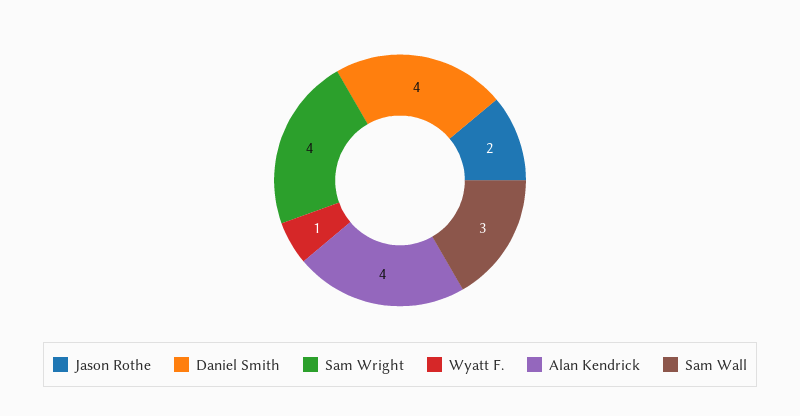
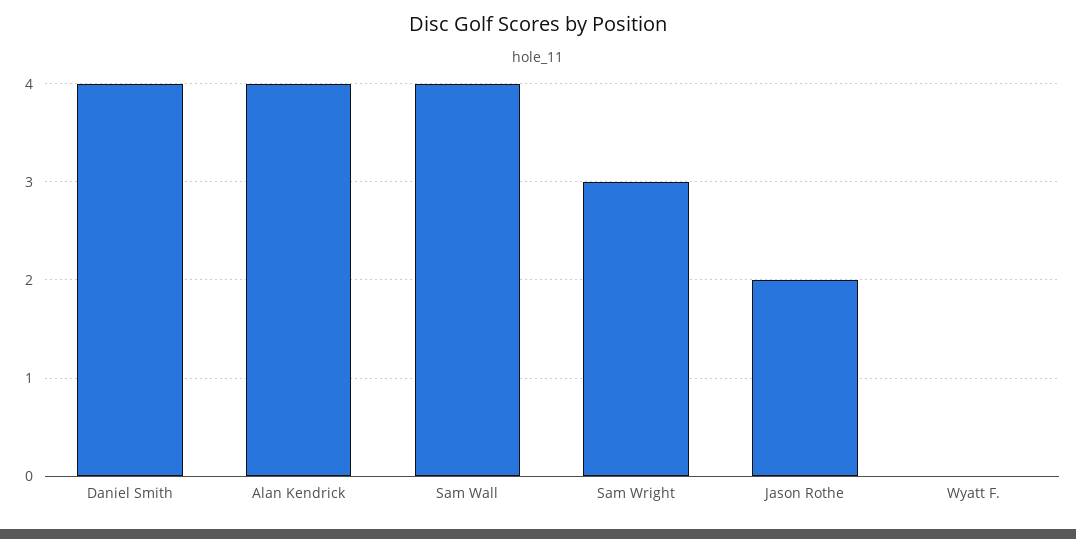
Sam Wright: 4 -> 3
Wyatt F.: 1 -> 0
Sam Wall: 3 -> 4

